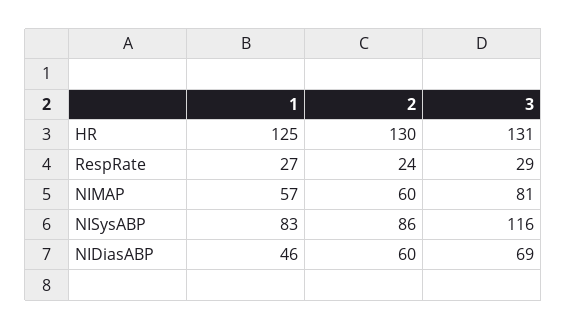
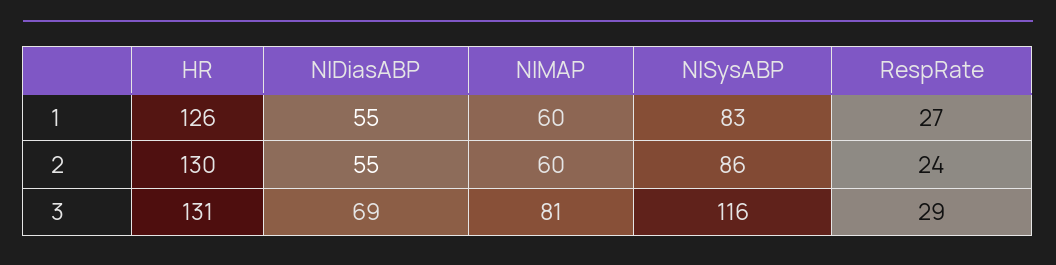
1, HR: 125 -> 126
1, NIMAP: 57 -> 60
1, NIDiasABP: 46 -> 55
2, NIDiasABP: 60 -> 55

